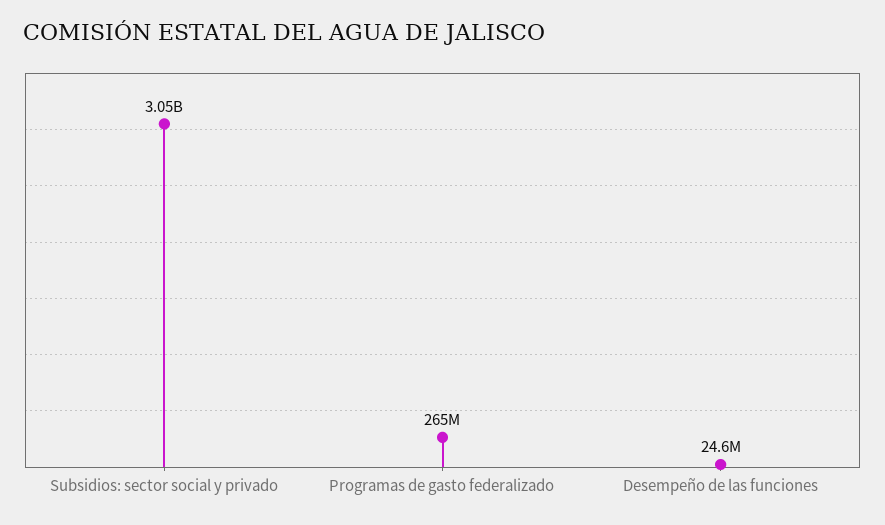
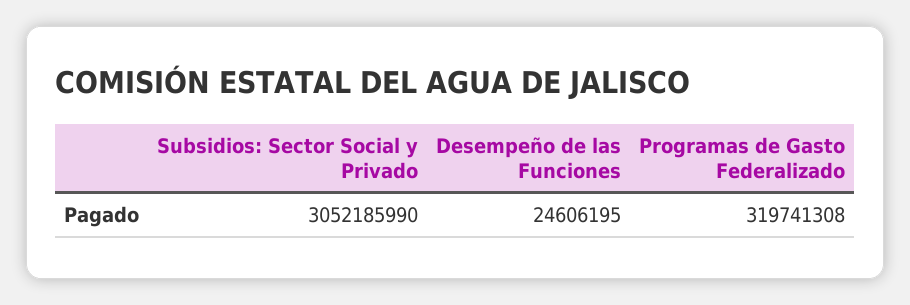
Programas de gasto federalizado: 265000000 -> 319741308

